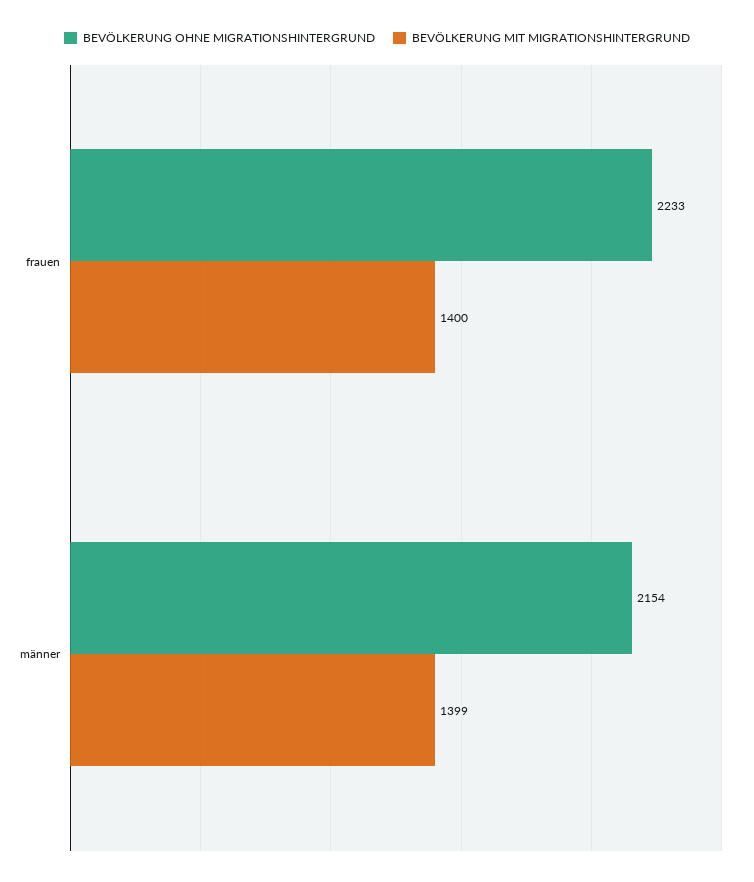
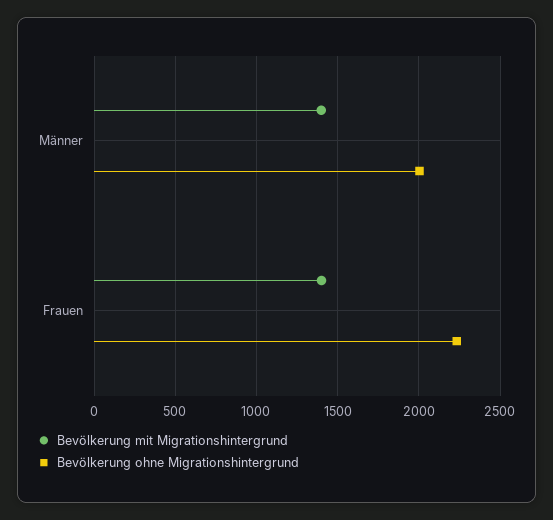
BEVÖLKERUNG OHNE MIGRATIONSHINTERGRUND, männer: 2154 -> 2000

